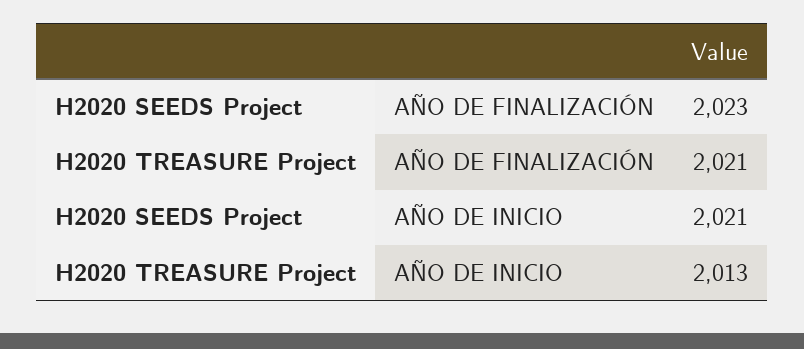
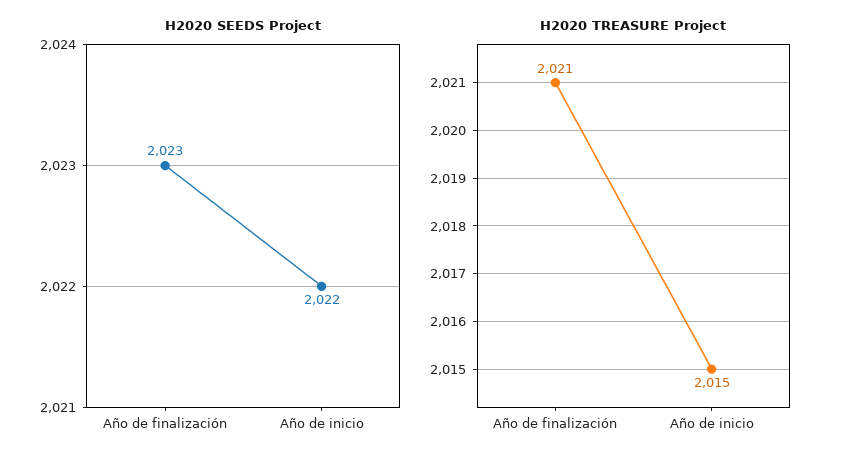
H2020 SEEDS Project, AÑO DE INICIO: 2021 -> 2022
H2020 TREASURE Project, AÑO DE INICIO: 2013 -> 2015

